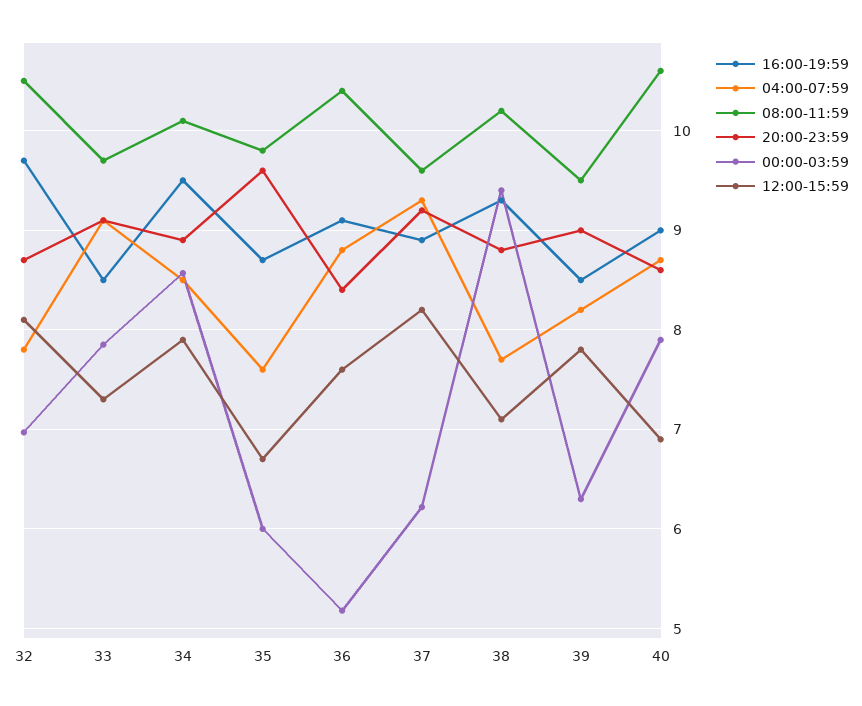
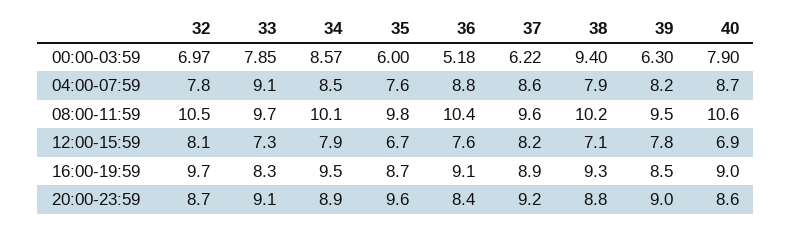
16:00-19:59, 33: 8.5 -> 8.3
04:00-07:59, 37: 9.3 -> 8.6
04:00-07:59, 38: 7.7 -> 7.9

